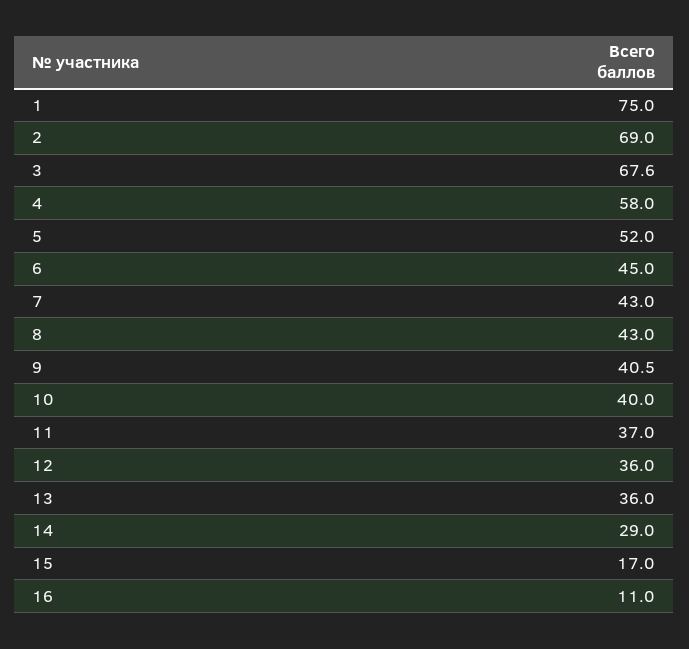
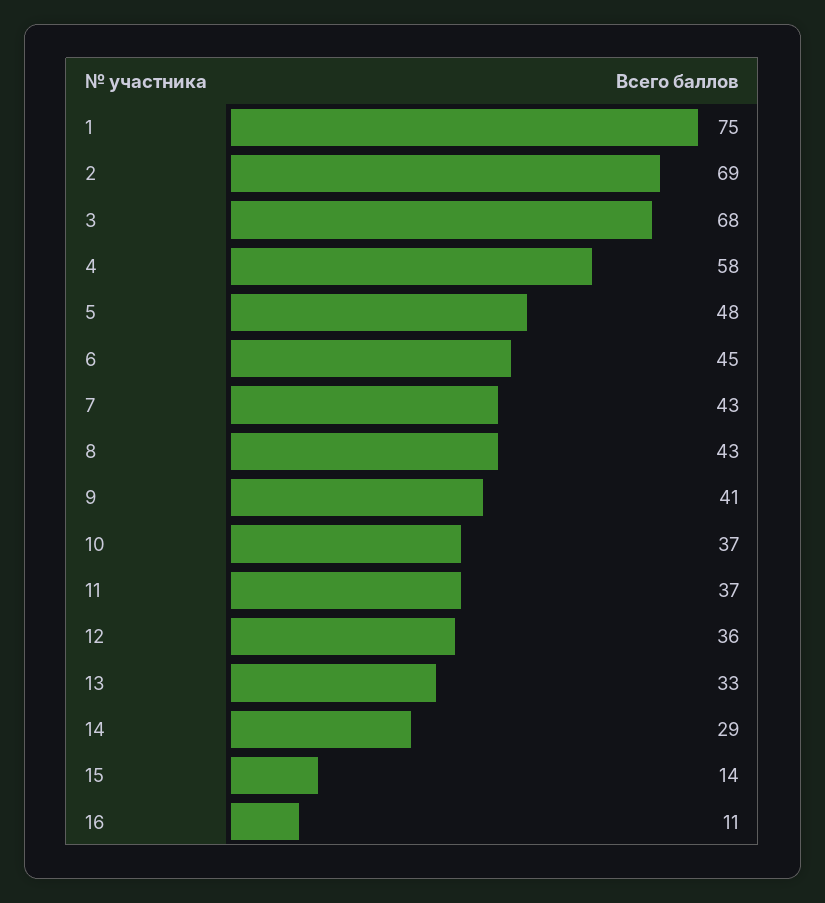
5: 52 -> 48
10: 40 -> 37
13: 36 -> 33
15: 17 -> 14

